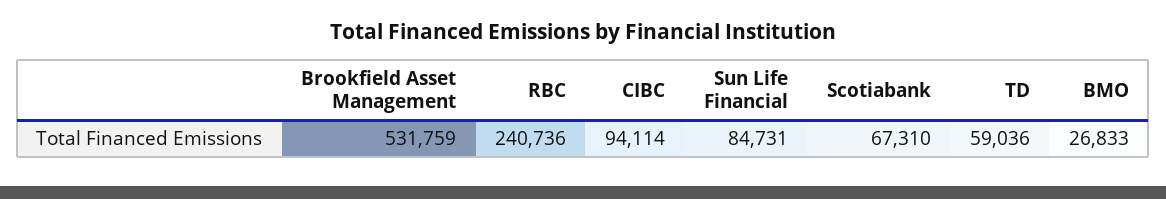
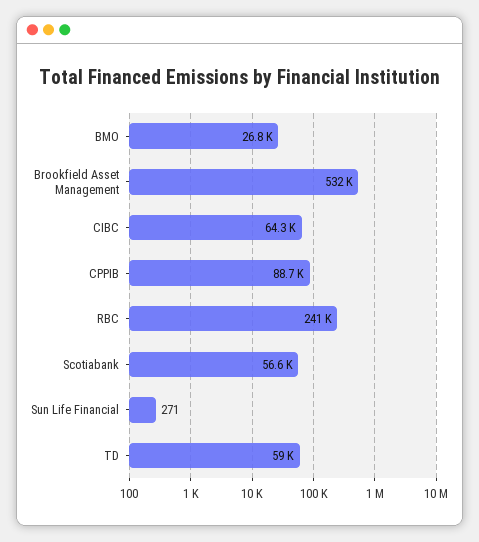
CIBC: 94114 -> 64300
Sun Life Financial: 84731 -> 271
Scotiabank: 67310 -> 56600
CPPIB: none -> 88700

